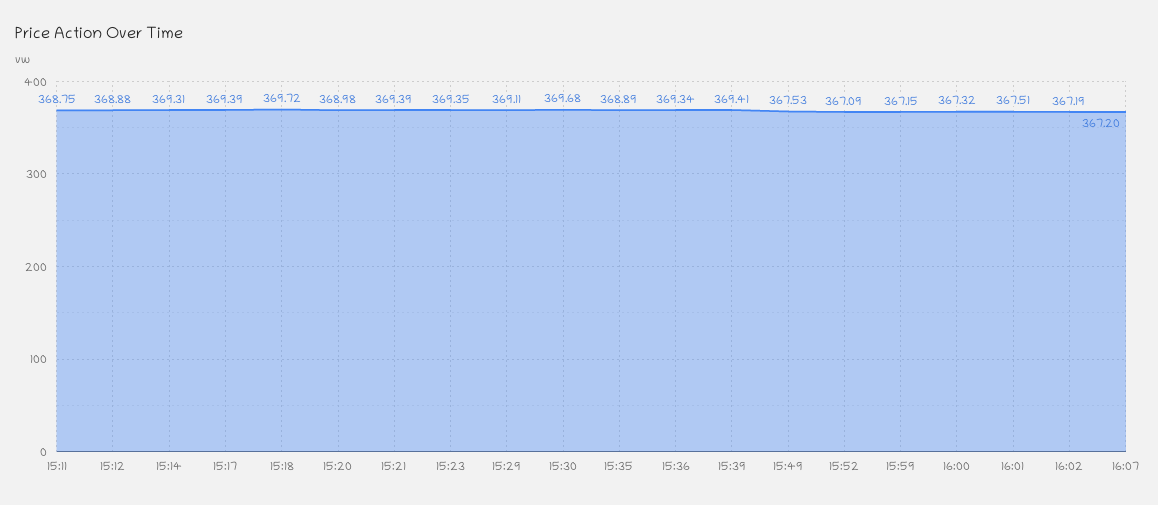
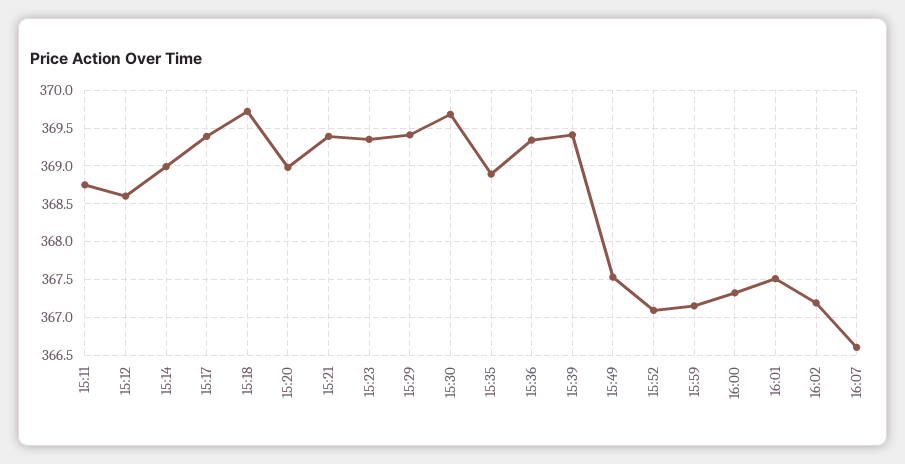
15:12: 368.88 -> 368.6
15:14: 369.31 -> 369
15:29: 369.11 -> 369.4
16:07: 367.2 -> 366.6

